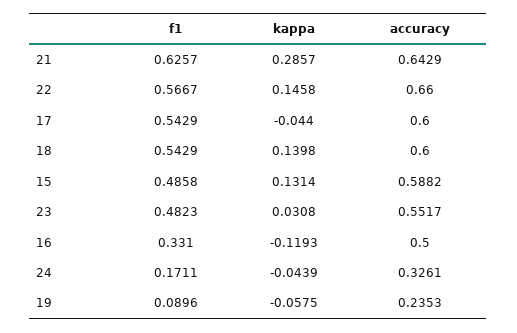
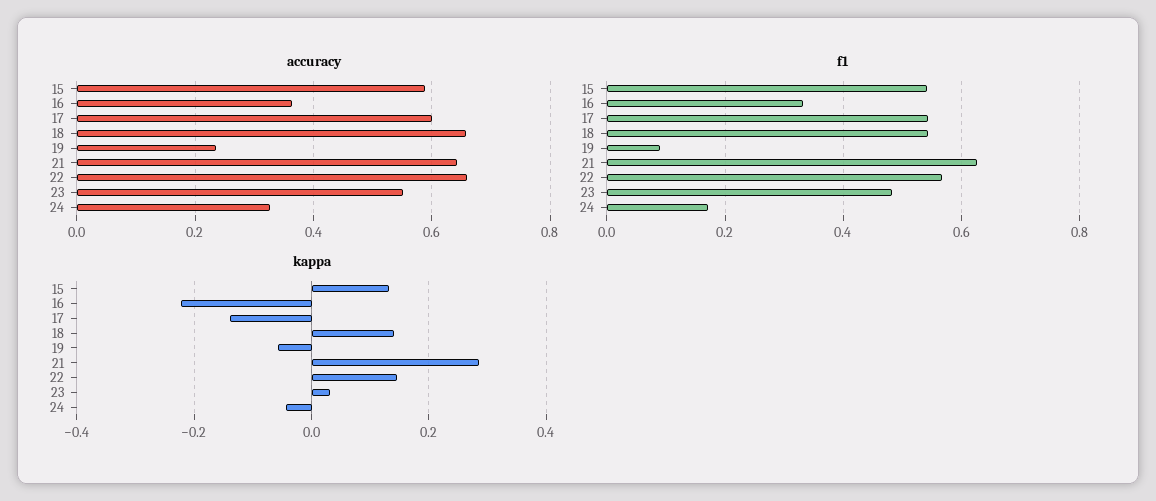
kappa, 17: -0.044 -> -0.14
accuracy, 18: 0.6 -> 0.66
f1, 15: 0.4858 -> 0.54
kappa, 16: -0.1193 -> -0.22
accuracy, 16: 0.5 -> 0.36

